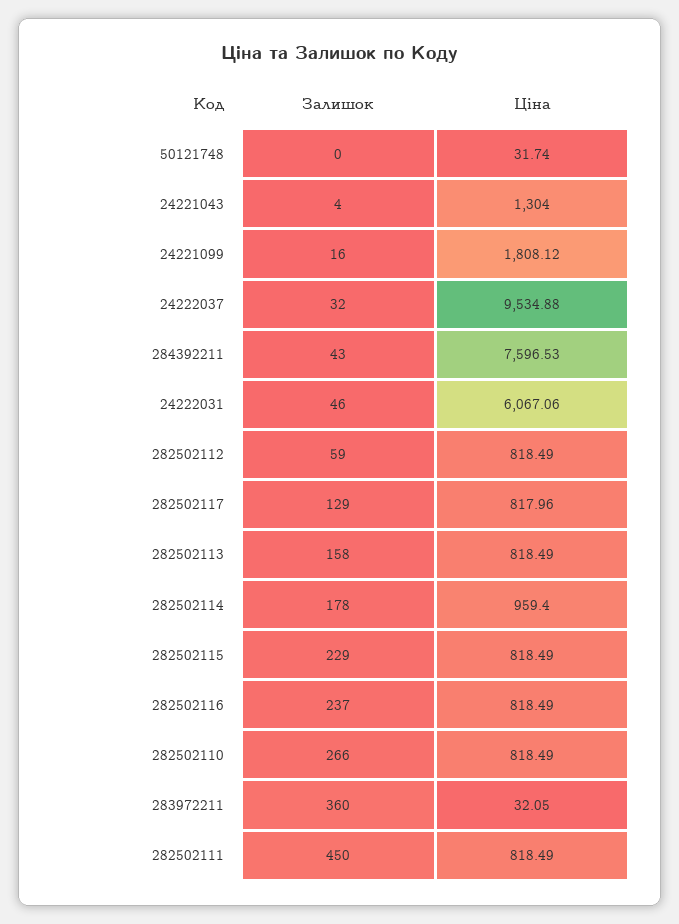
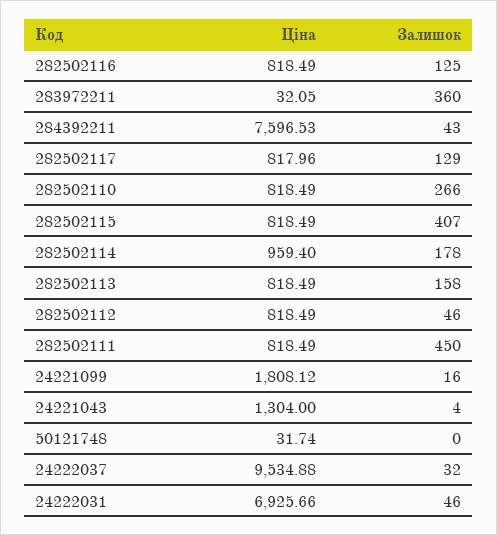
Ціна, 24222031: 6067.06 -> 6925.66
Залишок, 282502112: 59 -> 46
Залишок, 282502115: 229 -> 407
Залишок, 282502116: 237 -> 125

